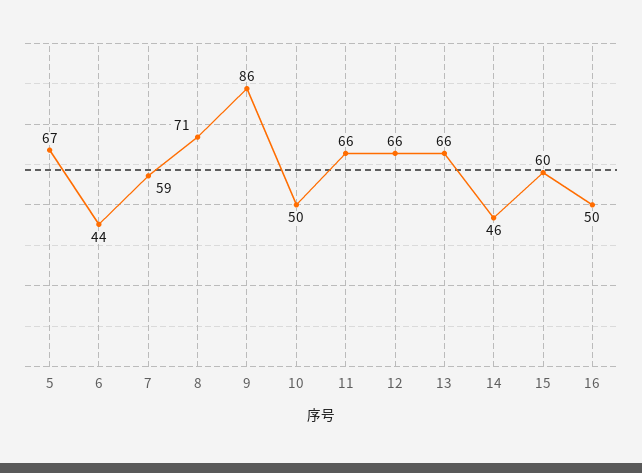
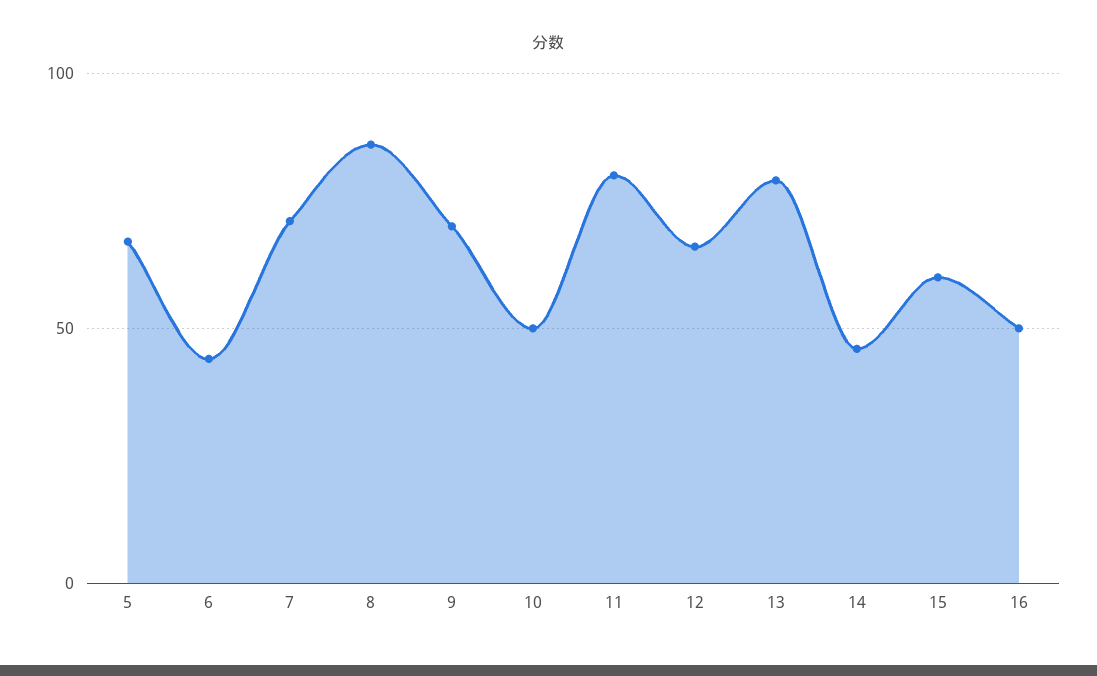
7: 59 -> 70
8: 71 -> 85
9: 86 -> 70
11: 66 -> 80
13: 66 -> 80

